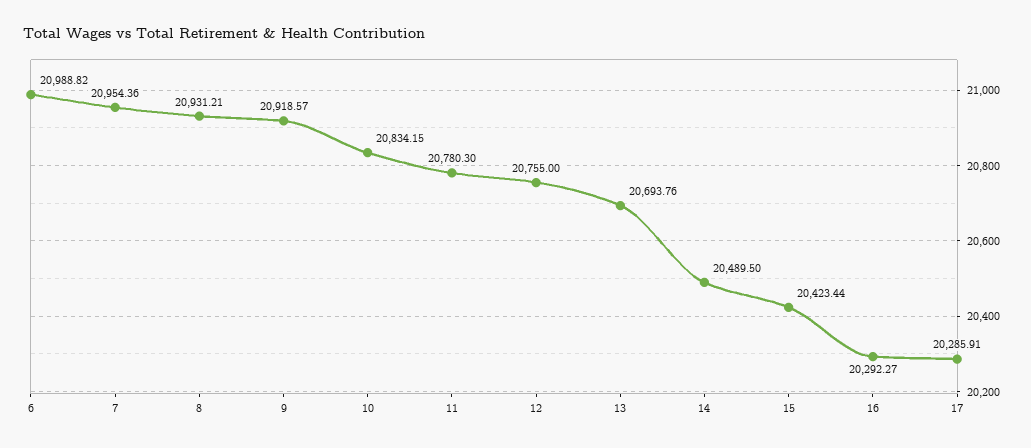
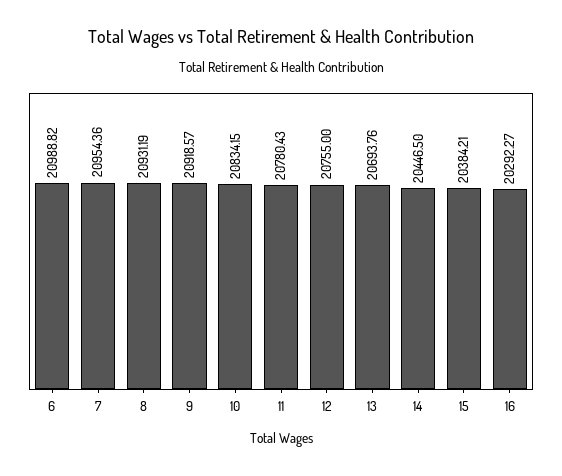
8: 20931.21 -> 20931.19
11: 20780.3 -> 20780.43
14: 20489.5 -> 20446.5
15: 20423.44 -> 20384.21
17: 20285.91 -> none

